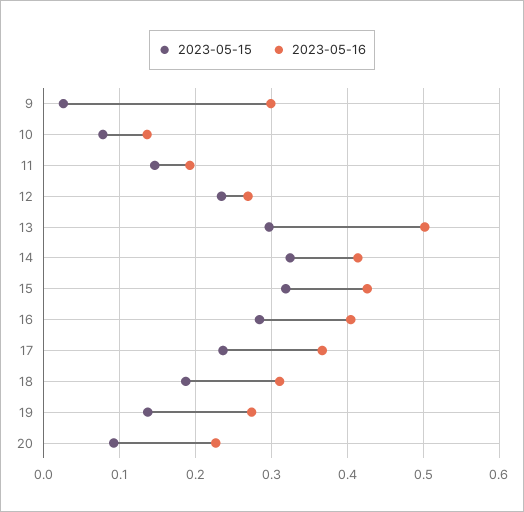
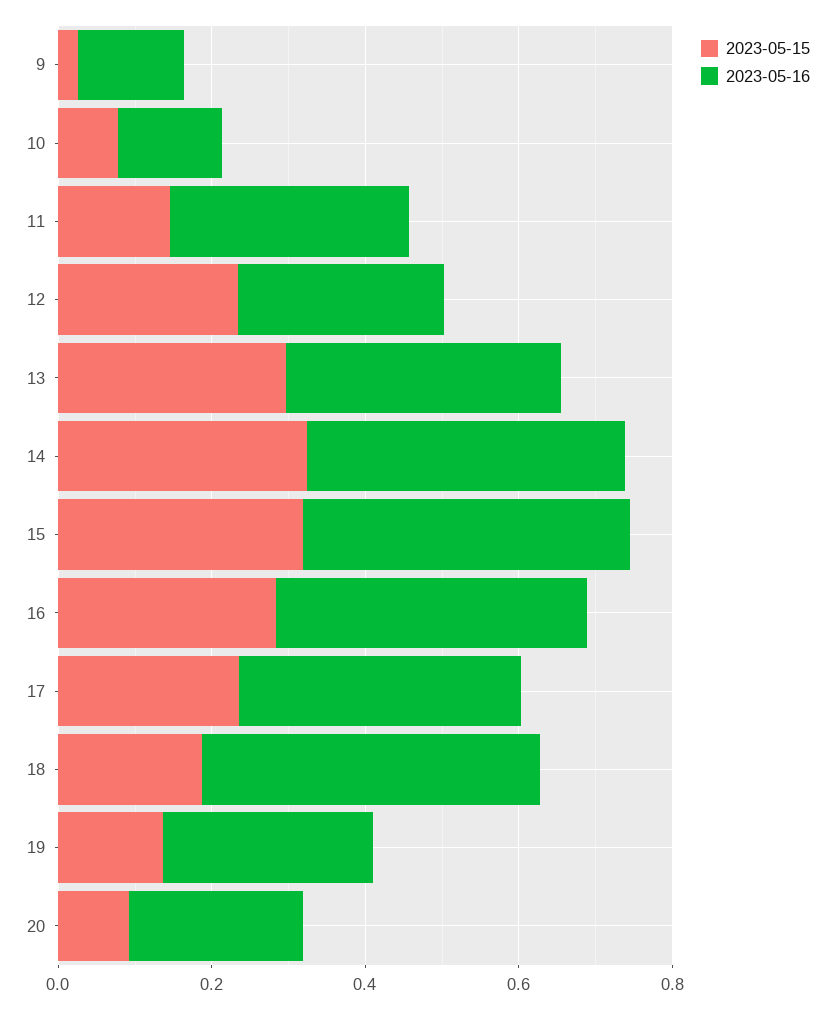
2023-05-16, 9: 0.3 -> 0.15
2023-05-16, 11: 0.19 -> 0.3
2023-05-16, 13: 0.5 -> 0.35
2023-05-16, 18: 0.31 -> 0.45

